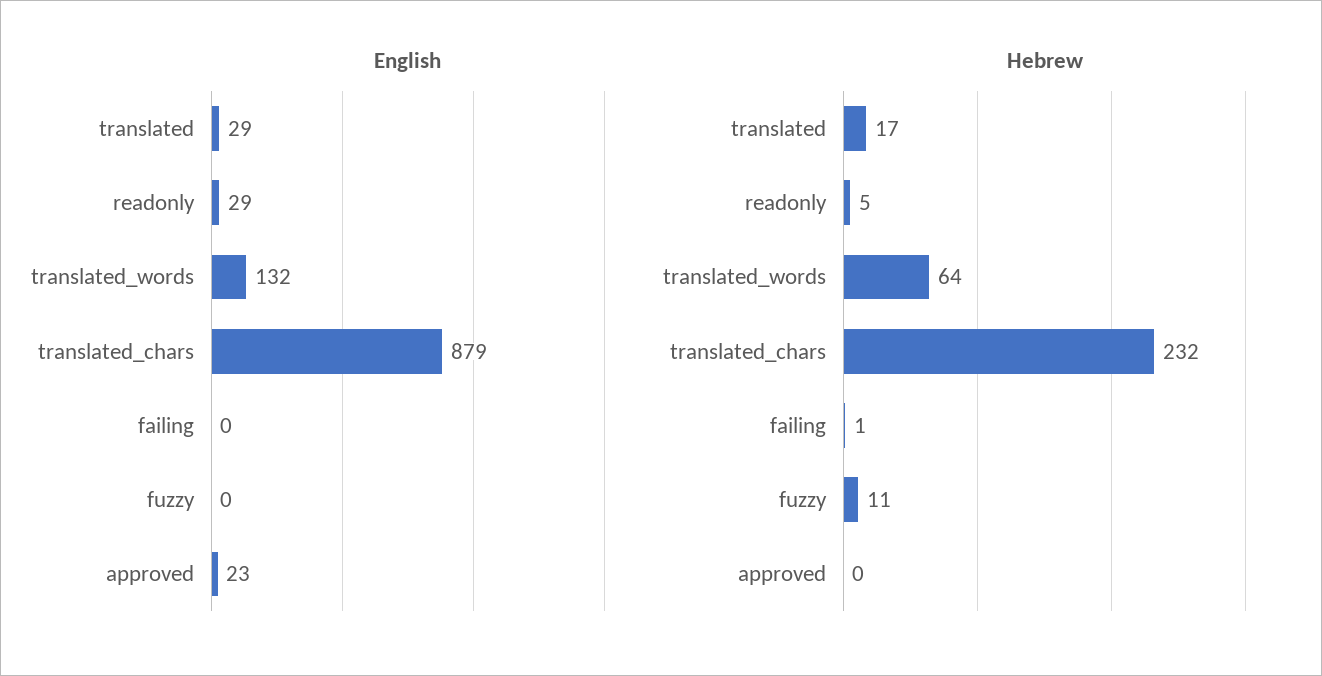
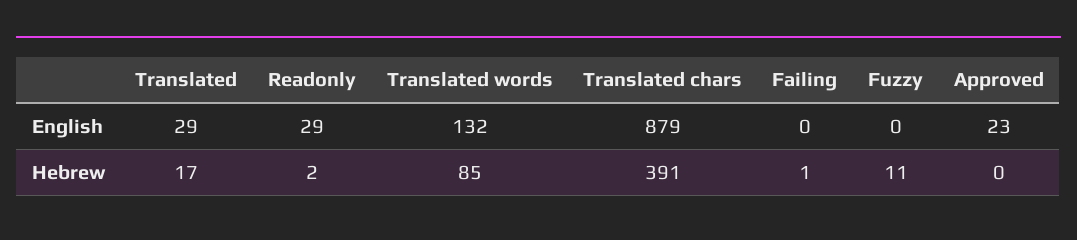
Hebrew, readonly: 5 -> 2
Hebrew, translated_words: 64 -> 85
Hebrew, translated_chars: 232 -> 391

